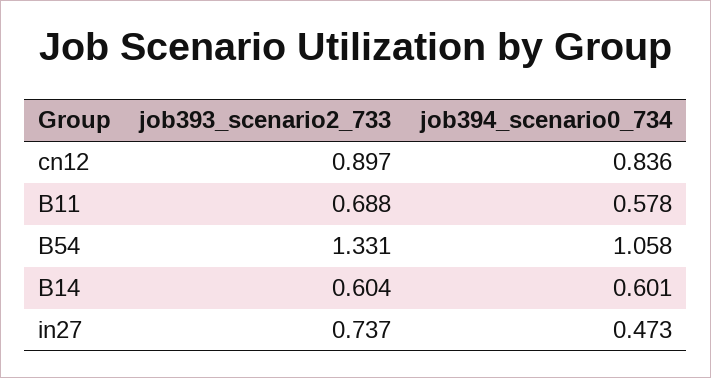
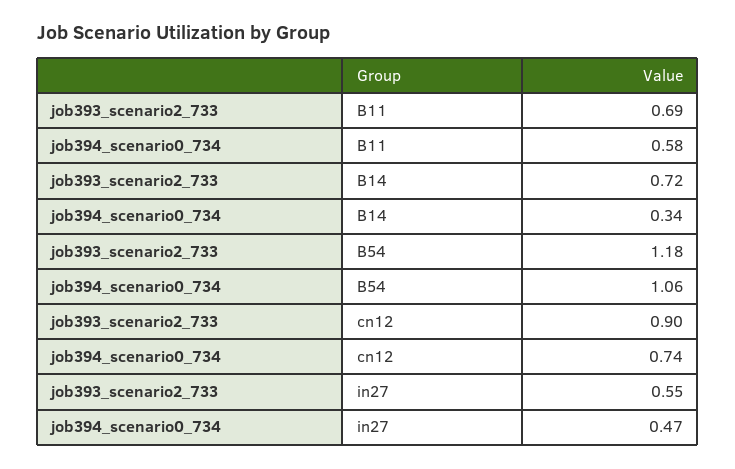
job394_scenario0_734, cn12: 0.836 -> 0.74
job393_scenario2_733, B54: 1.331 -> 1.18
job393_scenario2_733, B14: 0.604 -> 0.72
job394_scenario0_734, B14: 0.601 -> 0.34
job393_scenario2_733, in27: 0.737 -> 0.55

